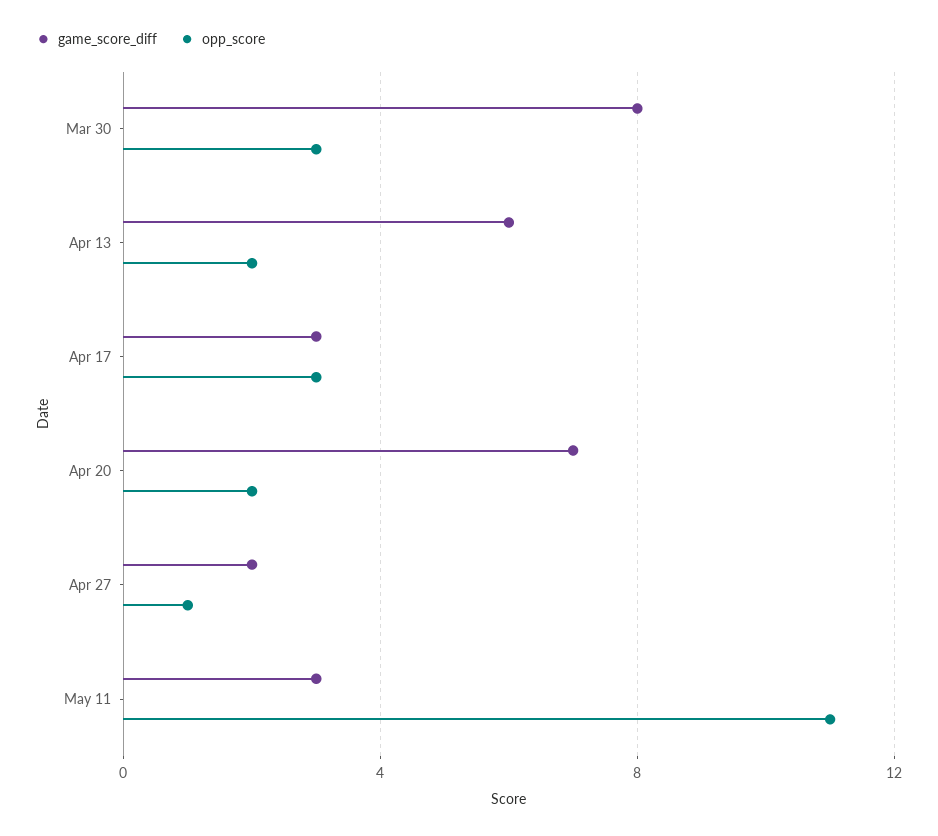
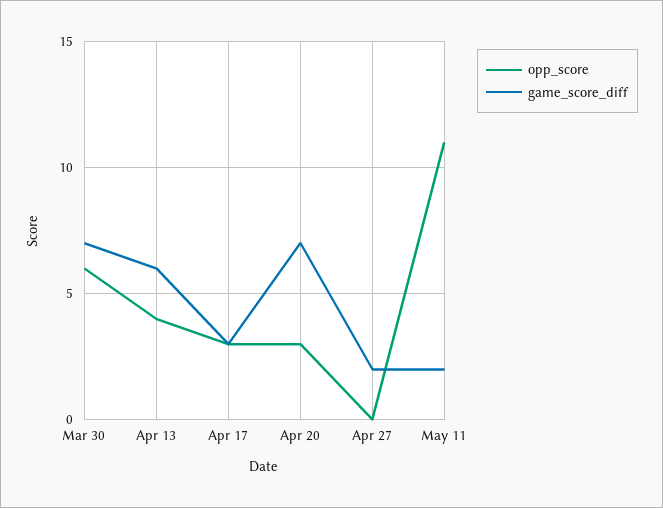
game_score_diff, Mar 30: 8 -> 7
opp_score, Mar 30: 3 -> 6
opp_score, Apr 13: 2 -> 4
opp_score, Apr 20: 2 -> 3
opp_score, Apr 27: 1 -> 0
game_score_diff, May 11: 3 -> 2

